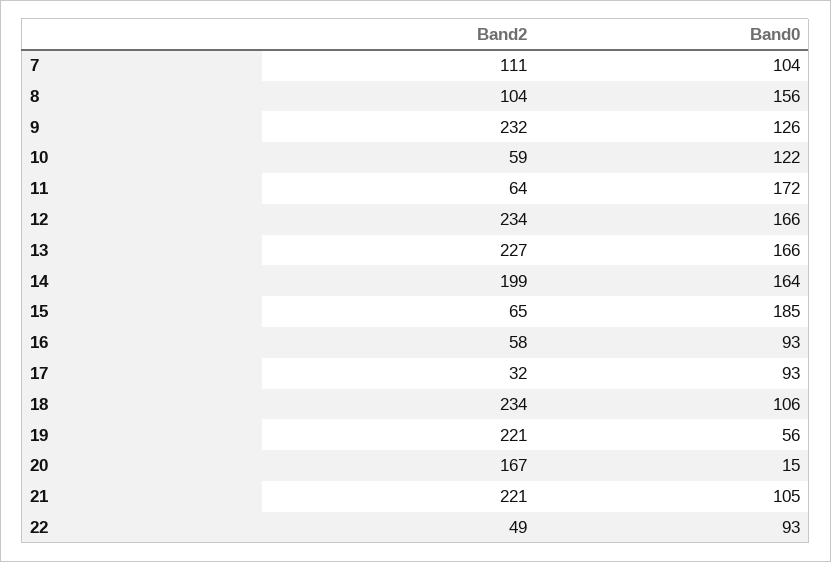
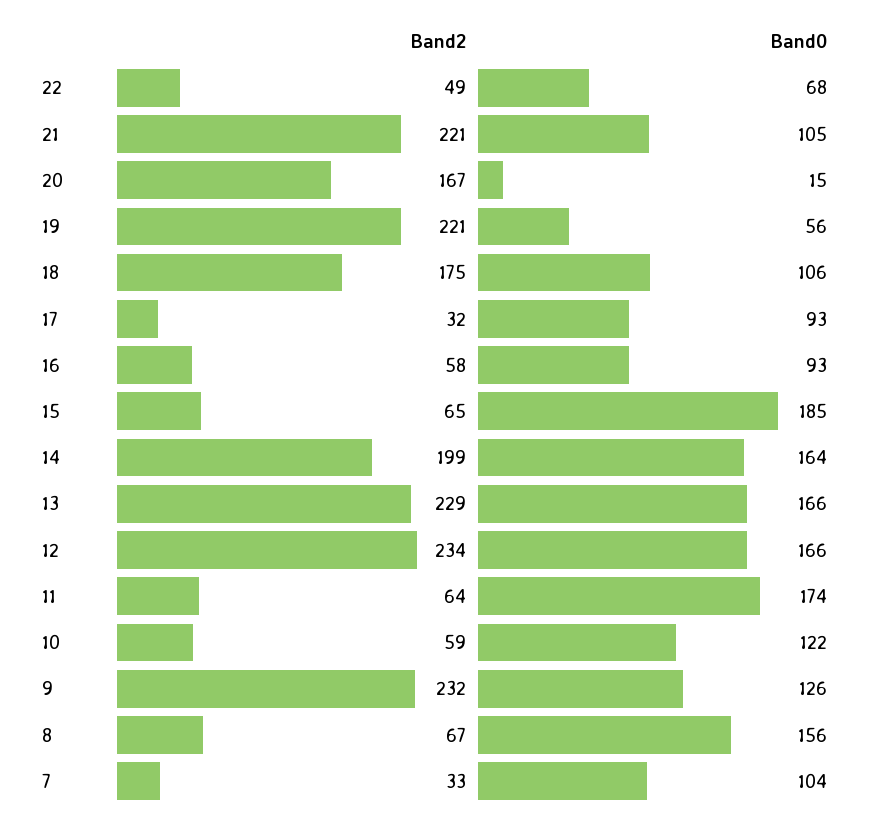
Band2, 7: 111 -> 33
Band2, 8: 104 -> 67
Band0, 11: 172 -> 174
Band2, 13: 227 -> 229
Band2, 18: 234 -> 175
Band0, 22: 93 -> 68

